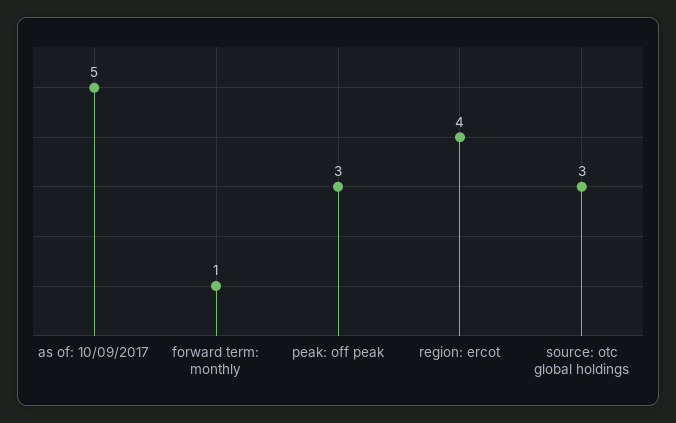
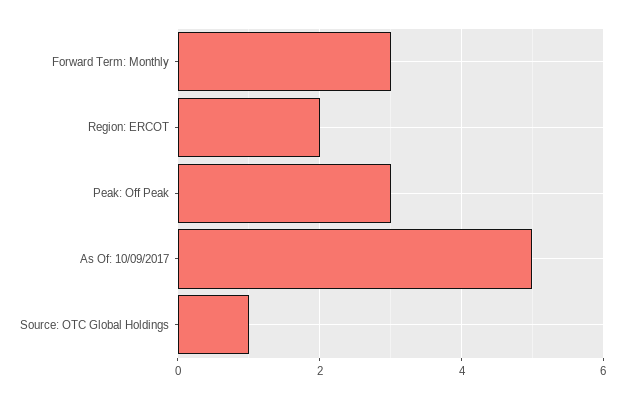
forward term: monthly: 1 -> 3
region: ercot: 4 -> 2
source: otc global holdings: 3 -> 1

